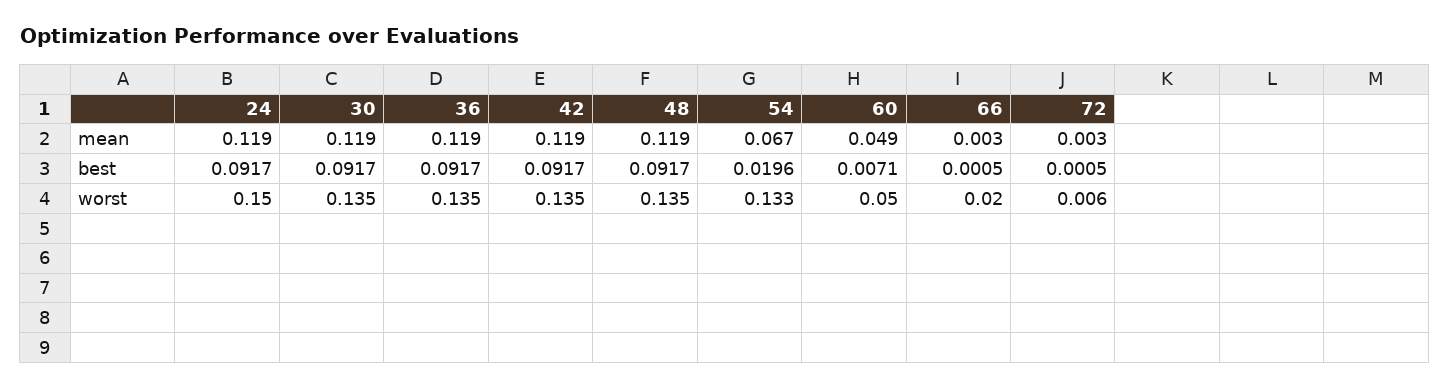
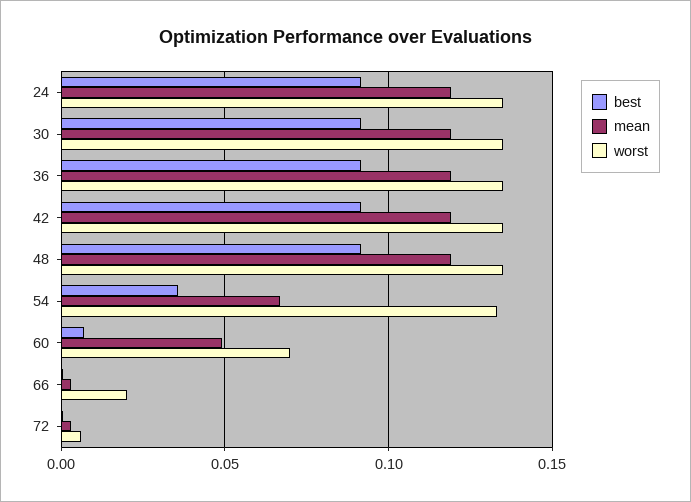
best, 54: 0.0196 -> 0.035
worst, 24: 0.15 -> 0.135
worst, 60: 0.05 -> 0.07

